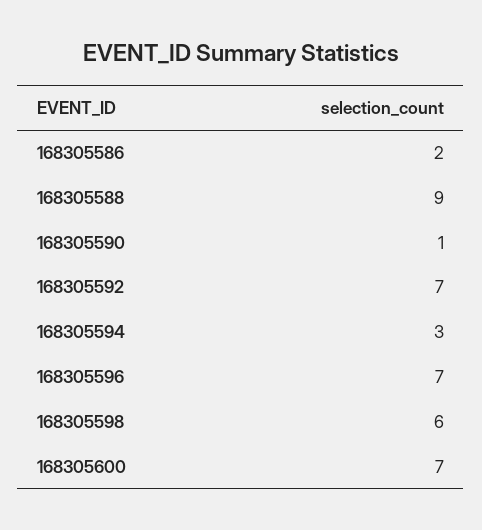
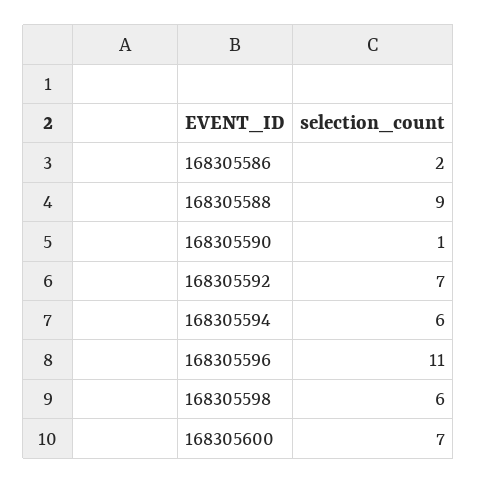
168305594: 3 -> 6
168305596: 7 -> 11

